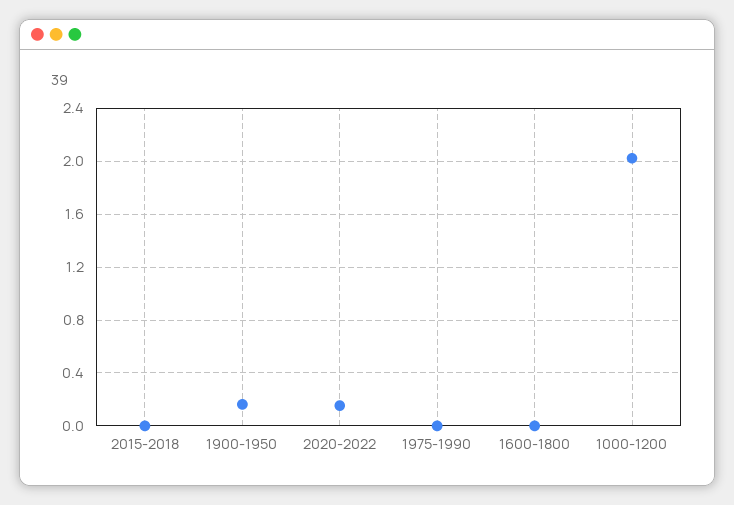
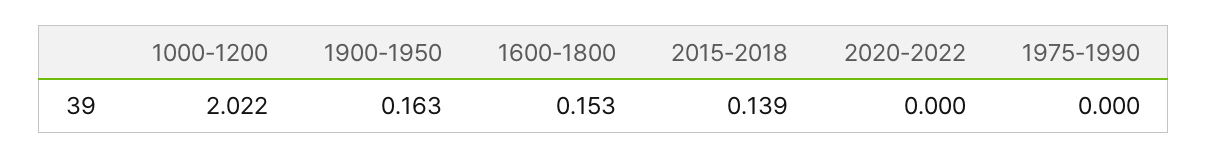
2015-2018: 0 -> 0.139
2020-2022: 0.15 -> 0
1600-1800: 0 -> 0.153

